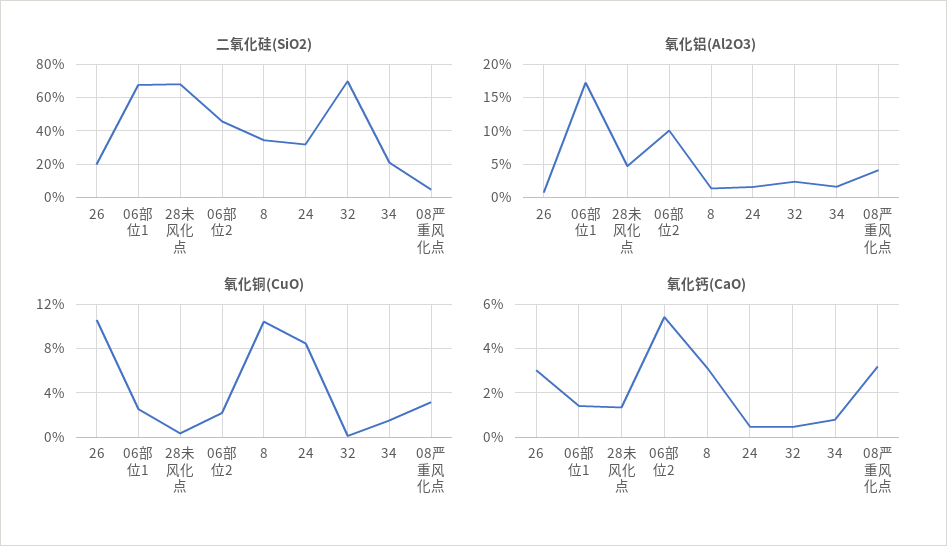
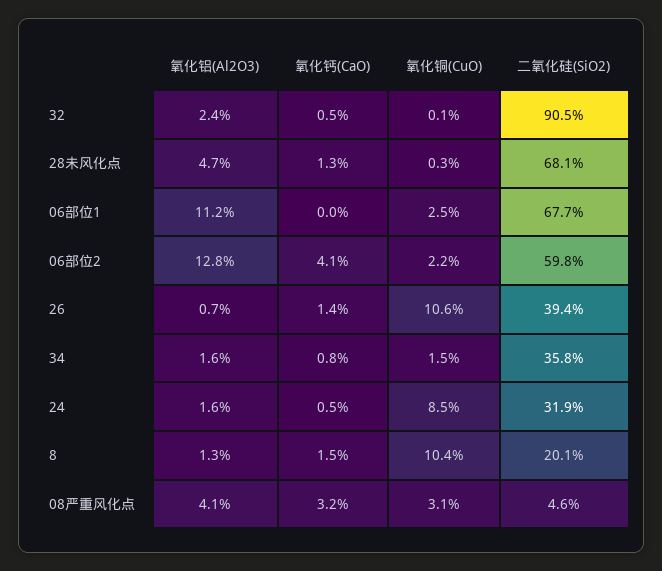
二氧化硅(SiO2), 26: 20 -> 39.4
二氧化硅(SiO2), 06部位2: 45 -> 59.8
二氧化硅(SiO2), 8: 35 -> 20.1
二氧化硅(SiO2), 32: 70 -> 90.5
二氧化硅(SiO2), 34: 20 -> 35.8
氧化铝(Al2O3), 06部位1: 17 -> 11.2
氧化铝(Al2O3), 06部位2: 10 -> 12.8
氧化钙(CaO), 26: 3 -> 1.4
氧化钙(CaO), 06部位1: 1.5 -> 0
氧化钙(CaO), 06部位2: 5.5 -> 4.1
氧化钙(CaO), 8: 3 -> 1.5

